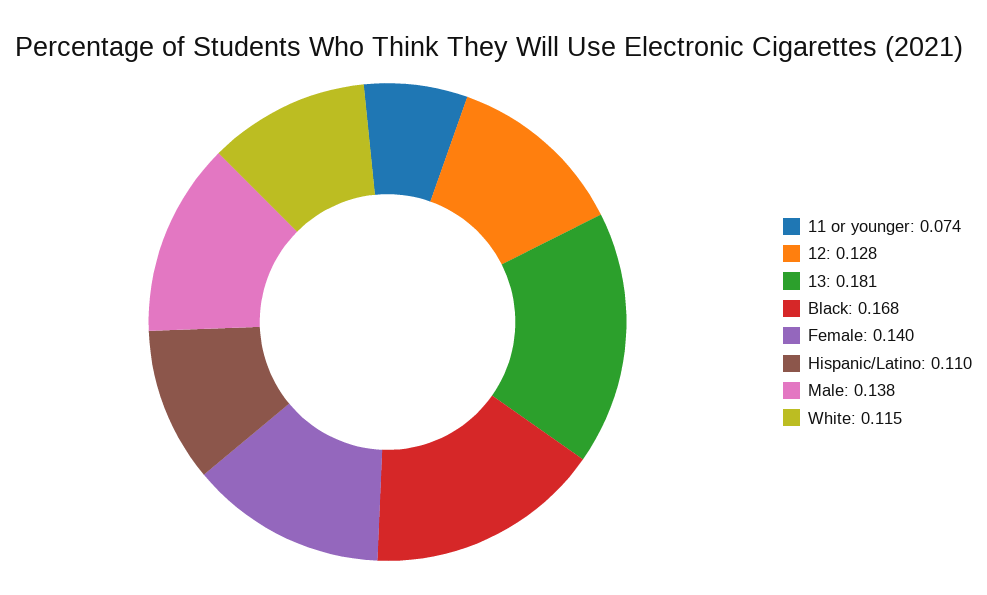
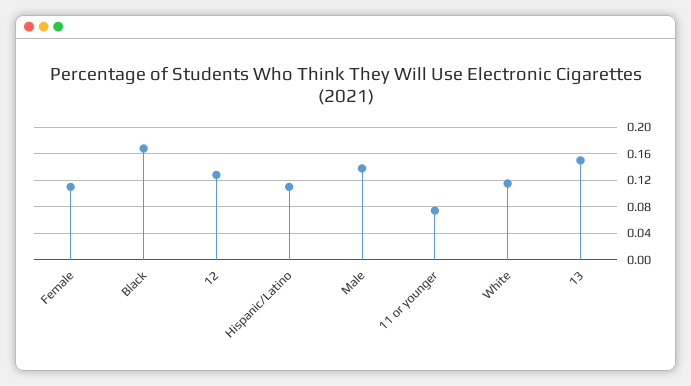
13: 0.181 -> 0.15
Female: 0.14 -> 0.11

